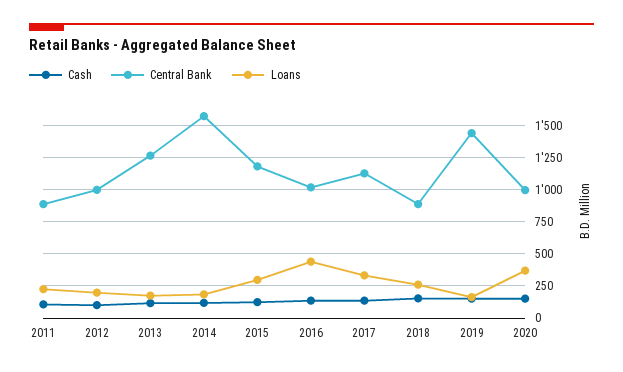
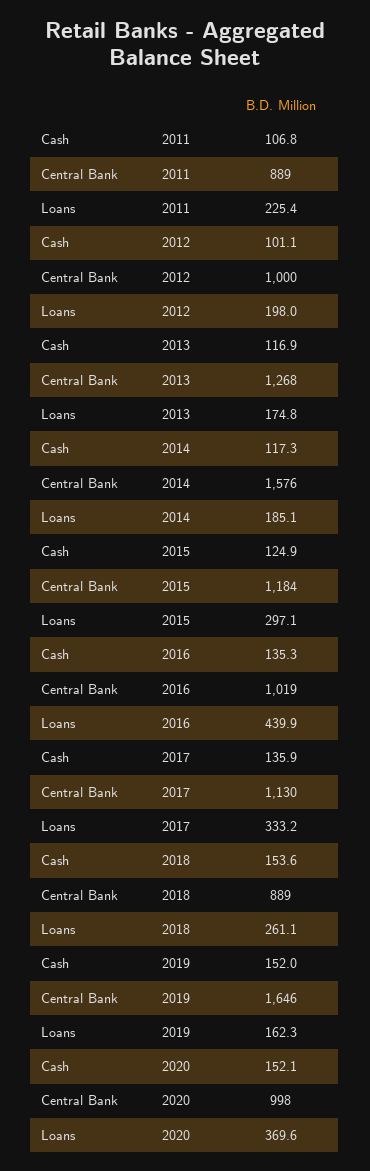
Central Bank, 2019: 1450 -> 1646

